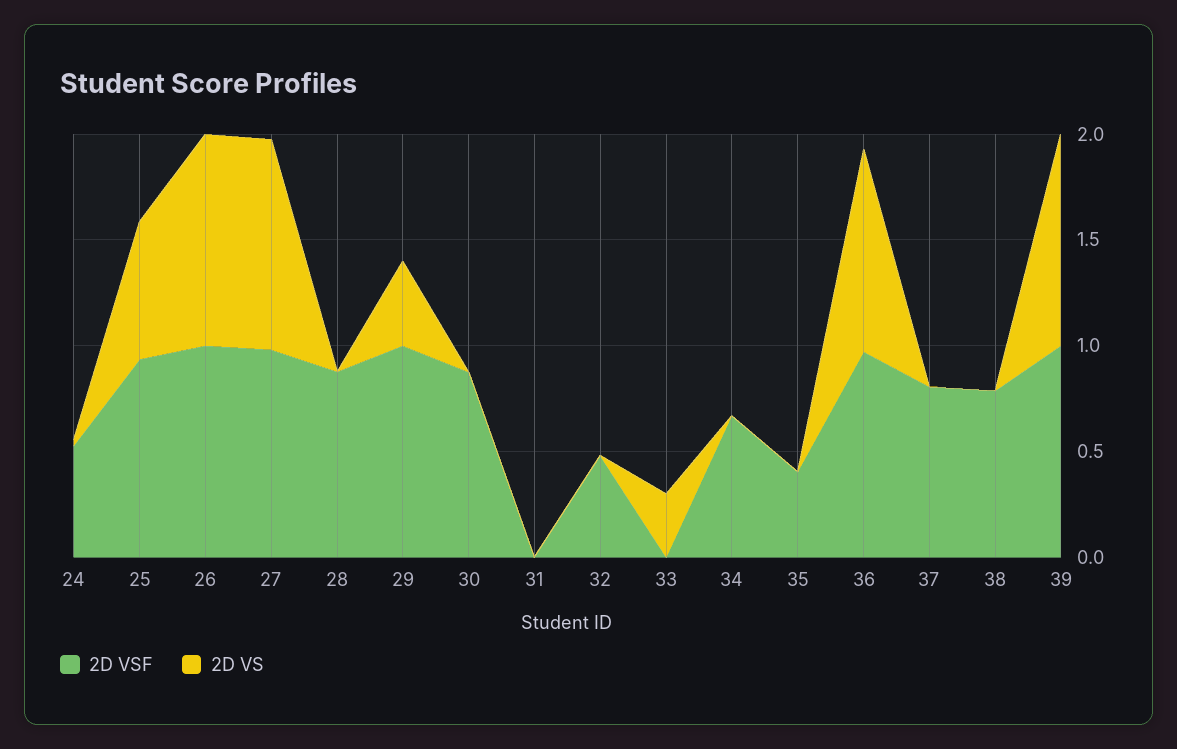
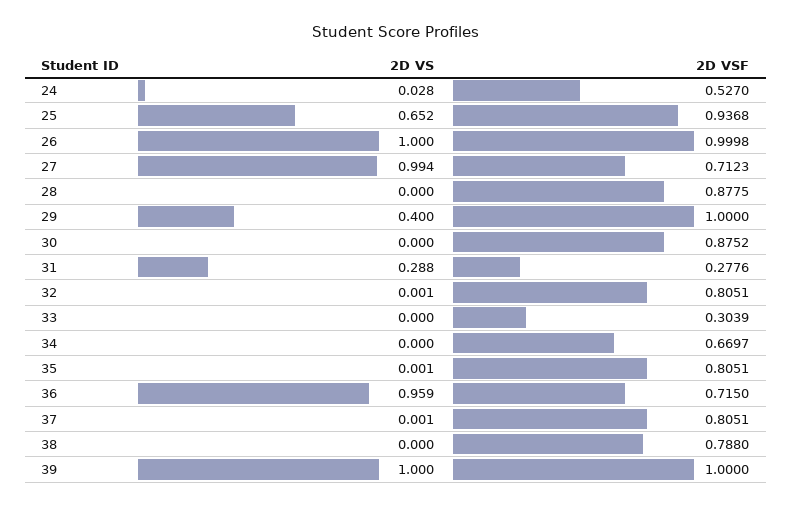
2D VSF, 27: 1 -> 0.7123
2D VSF, 31: 0 -> 0.2776
2D VS, 31: 0 -> 0.288
2D VSF, 32: 0.5 -> 0.8051
2D VSF, 33: 0 -> 0.3039
2D VS, 33: 0.3 -> 0
2D VSF, 35: 0.4 -> 0.8051
2D VSF, 36: 1 -> 0.715

